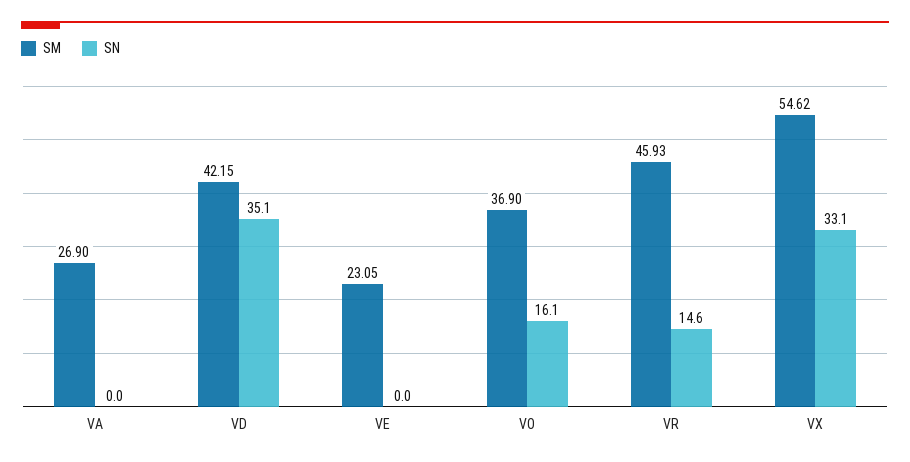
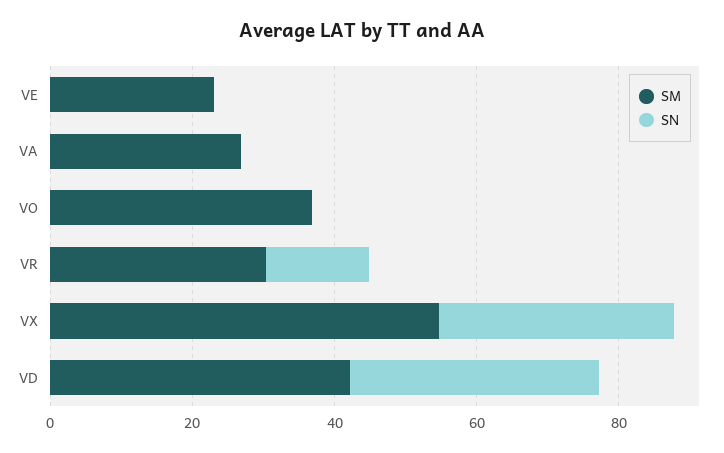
SN, VO: 16.1 -> 0
SM, VR: 45.93 -> 30

